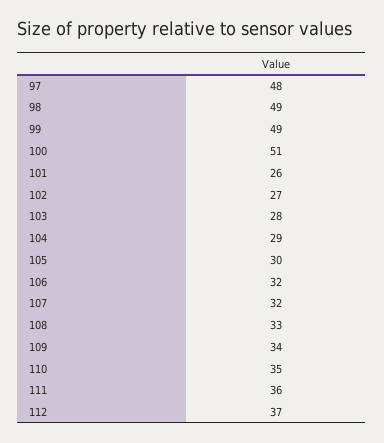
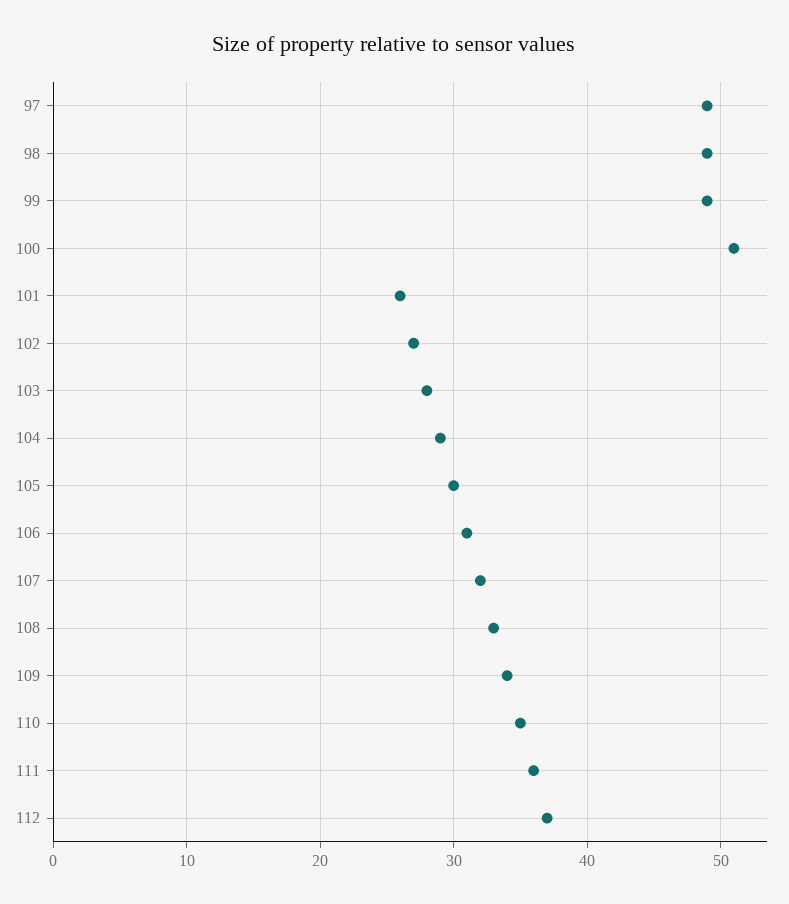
97: 48 -> 49
106: 32 -> 31

